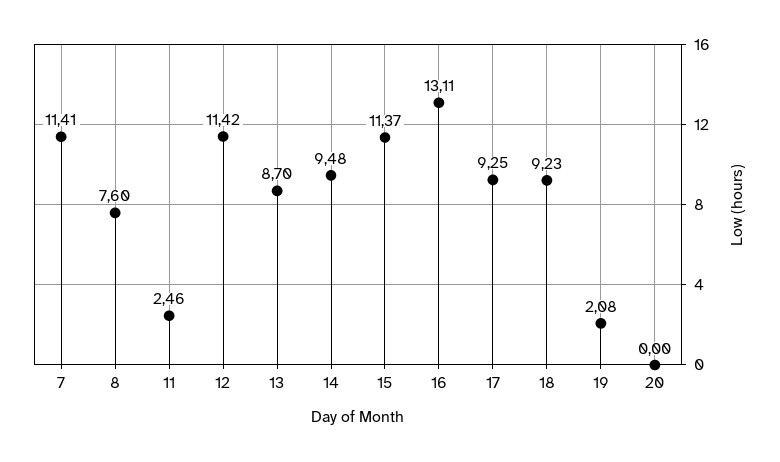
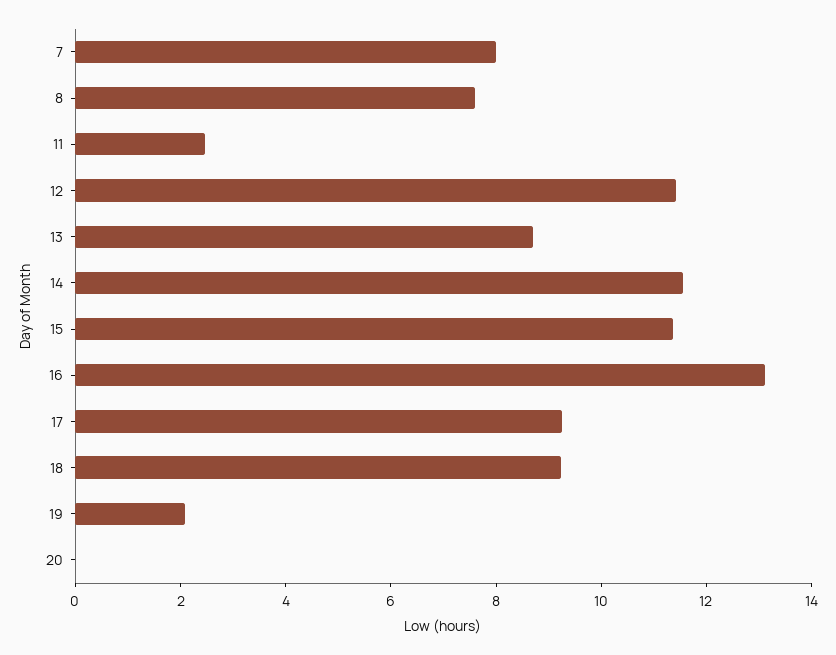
7: 11.41 -> 8
14: 9.48 -> 11.5

